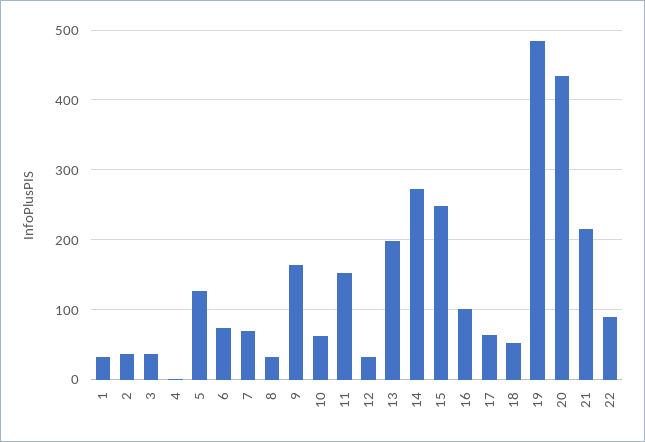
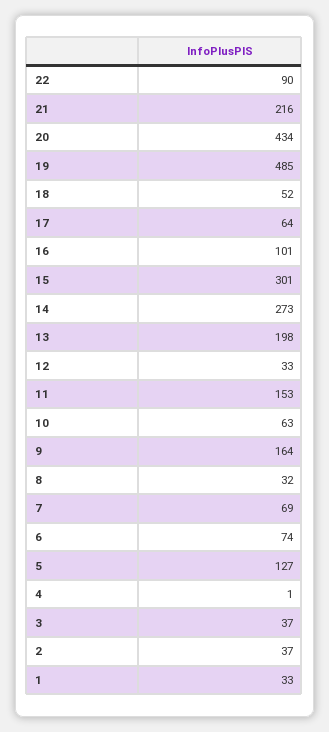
15: 250 -> 301

